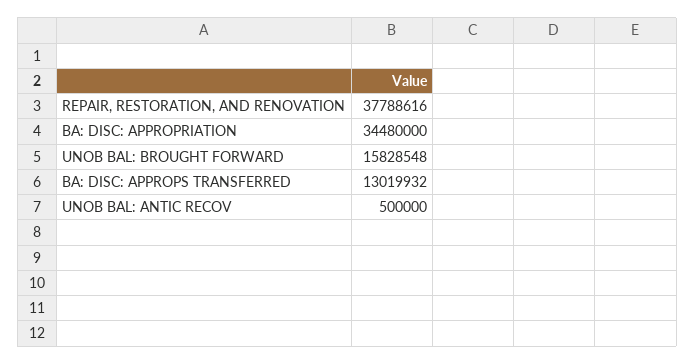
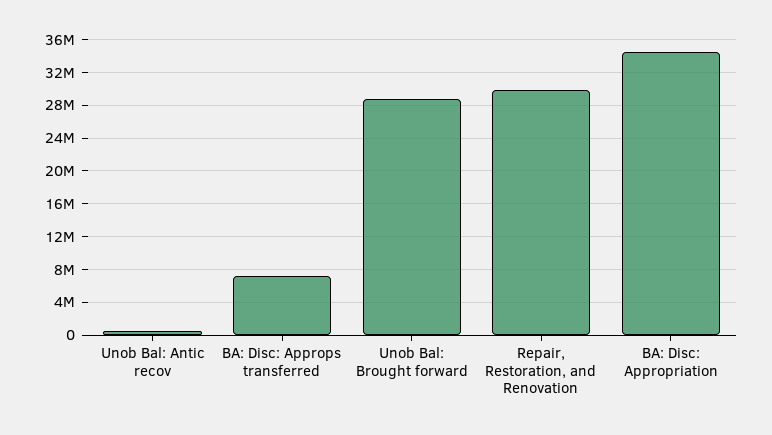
REPAIR, RESTORATION, AND RENOVATION: 37788616 -> 30000000
UNOB BAL: BROUGHT FORWARD: 15828548 -> 29000000
BA: DISC: APPROPS TRANSFERRED: 13019932 -> 7000000

